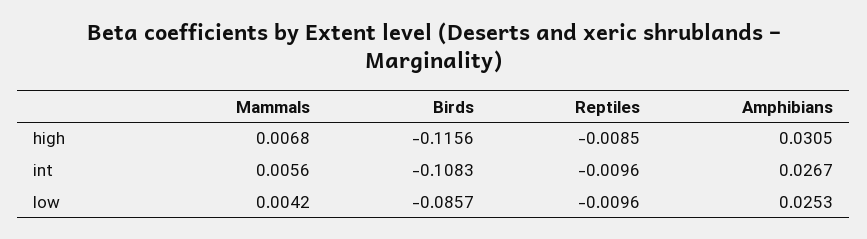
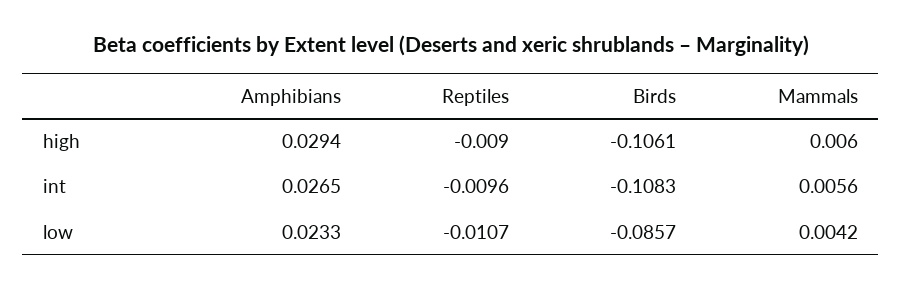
Mammals, high: 0.0068 -> 0.006
Birds, high: -0.1156 -> -0.1061
Reptiles, high: -0.0085 -> -0.009
Amphibians, high: 0.0305 -> 0.0294
Amphibians, int: 0.0267 -> 0.0265
Reptiles, low: -0.0096 -> -0.0107
Amphibians, low: 0.0253 -> 0.0233

